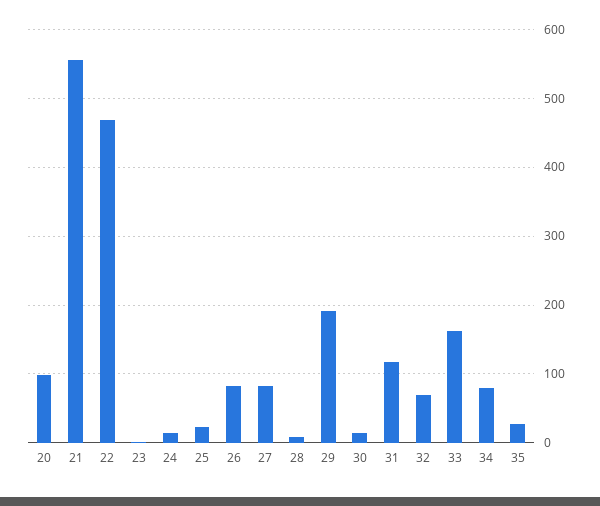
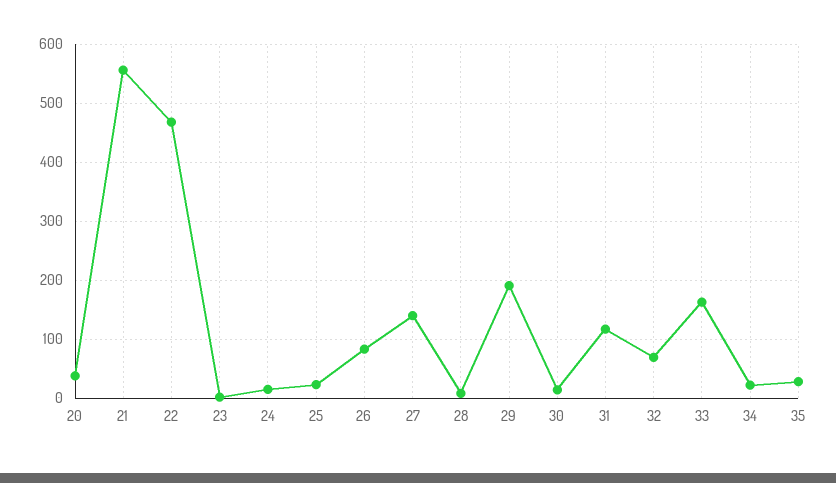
20: 100 -> 40
27: 80 -> 140
34: 80 -> 20

